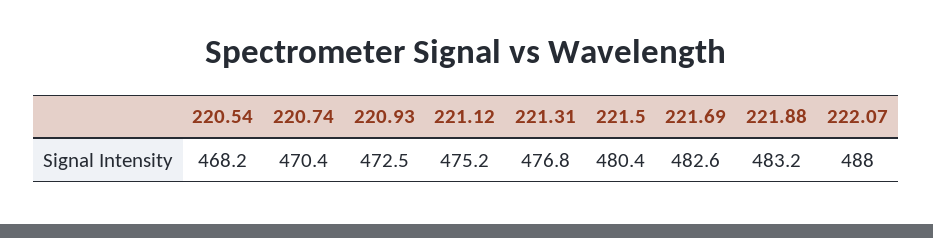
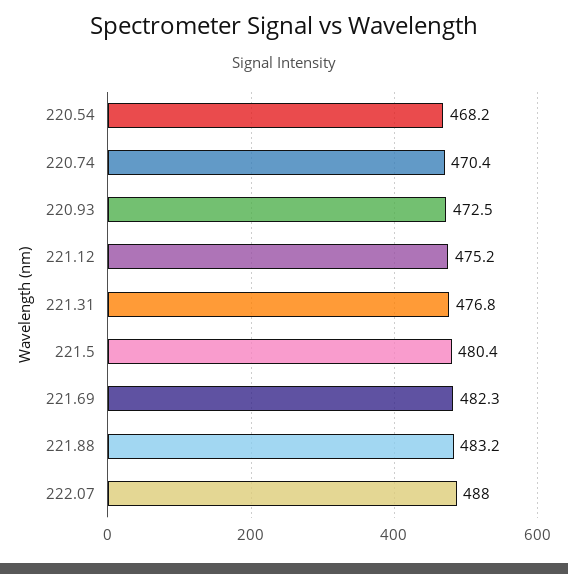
221.69: 482.6 -> 482.3

